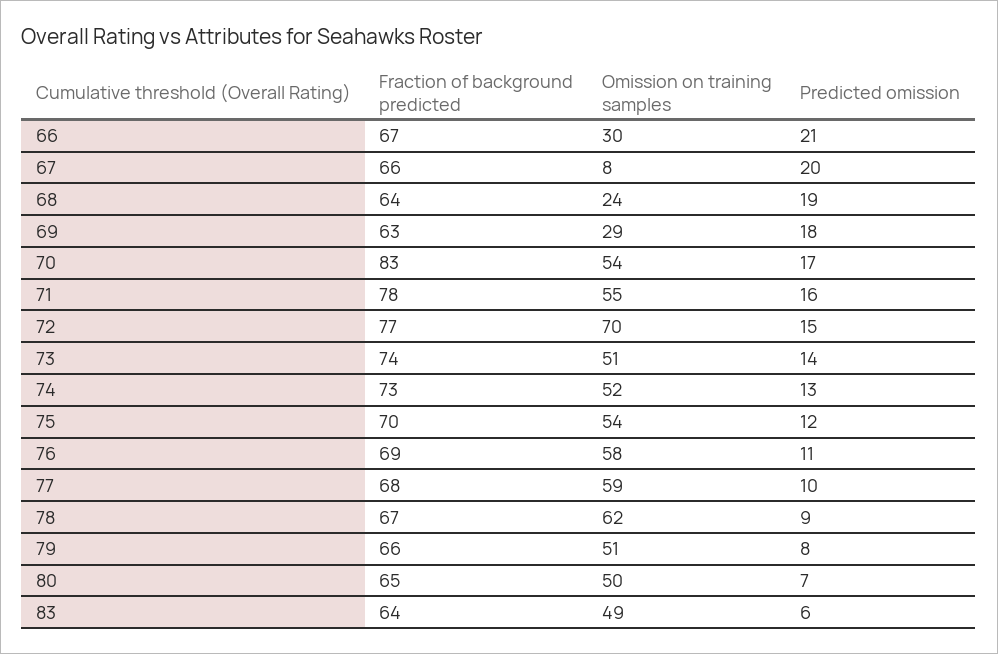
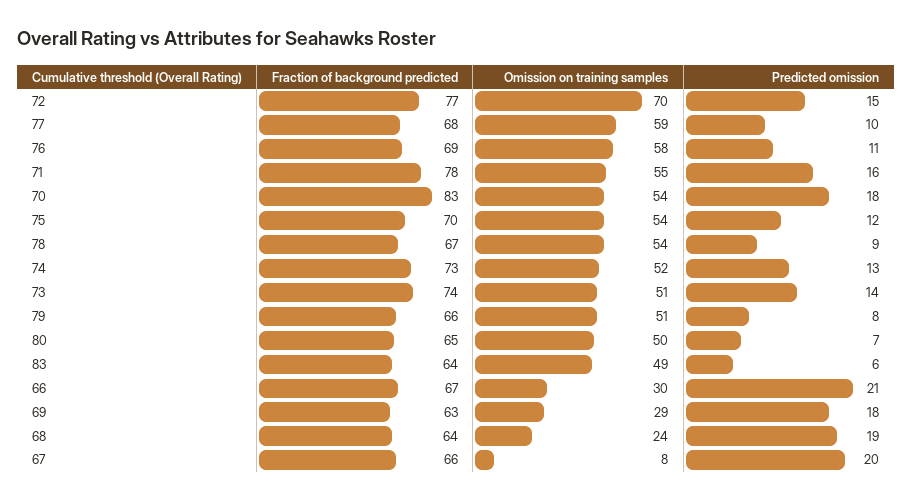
Predicted omission, 70: 17 -> 18
Omission on training samples, 78: 62 -> 54

